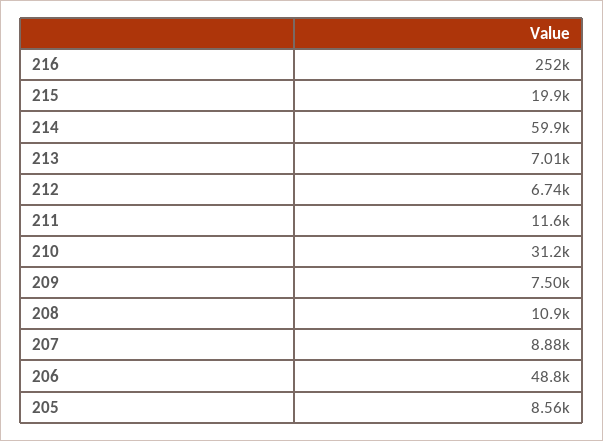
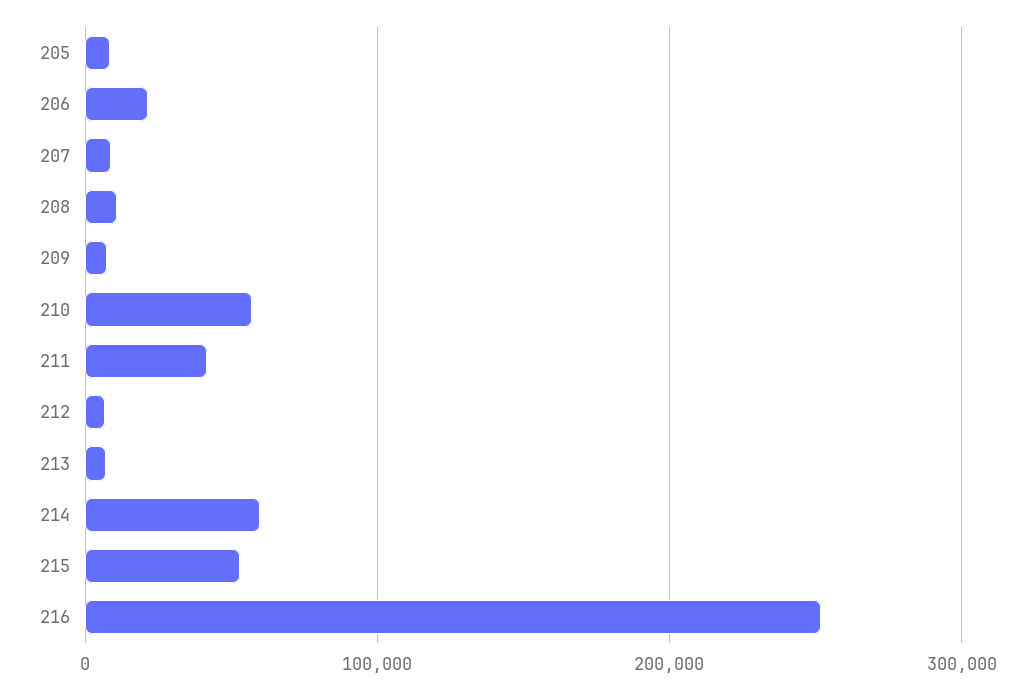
215: 19900 -> 50000
211: 11600 -> 40000
210: 31200 -> 60000
206: 48800 -> 20000

